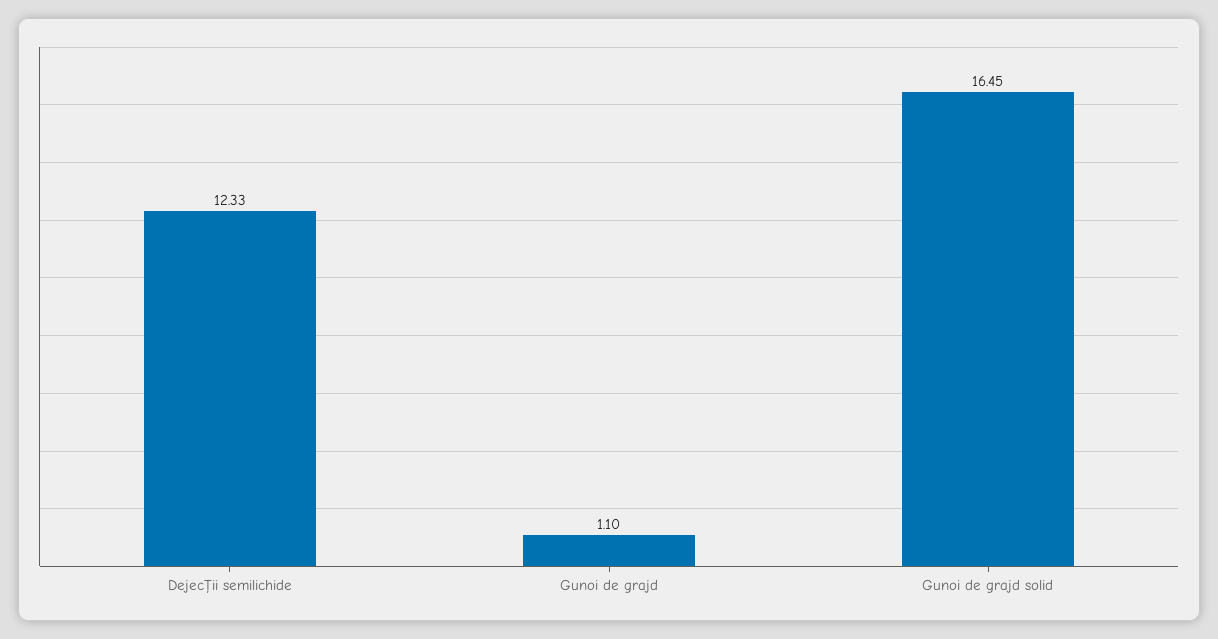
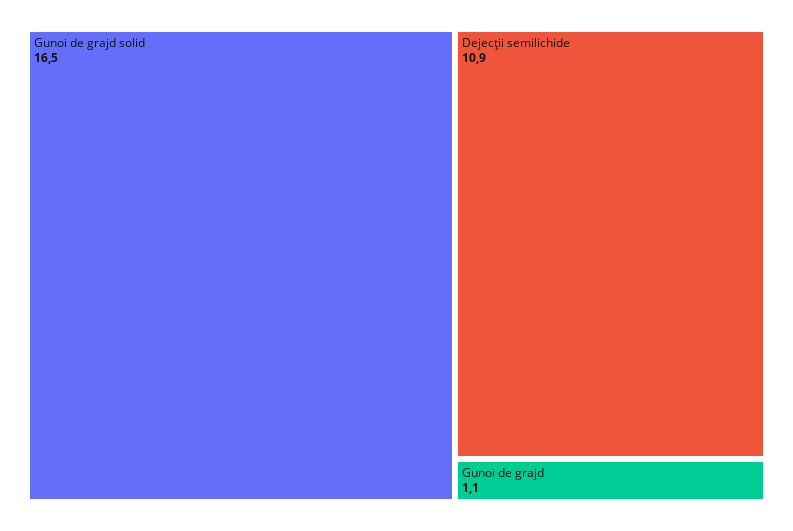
Dejecţii semilichide: 12.33 -> 10.9

